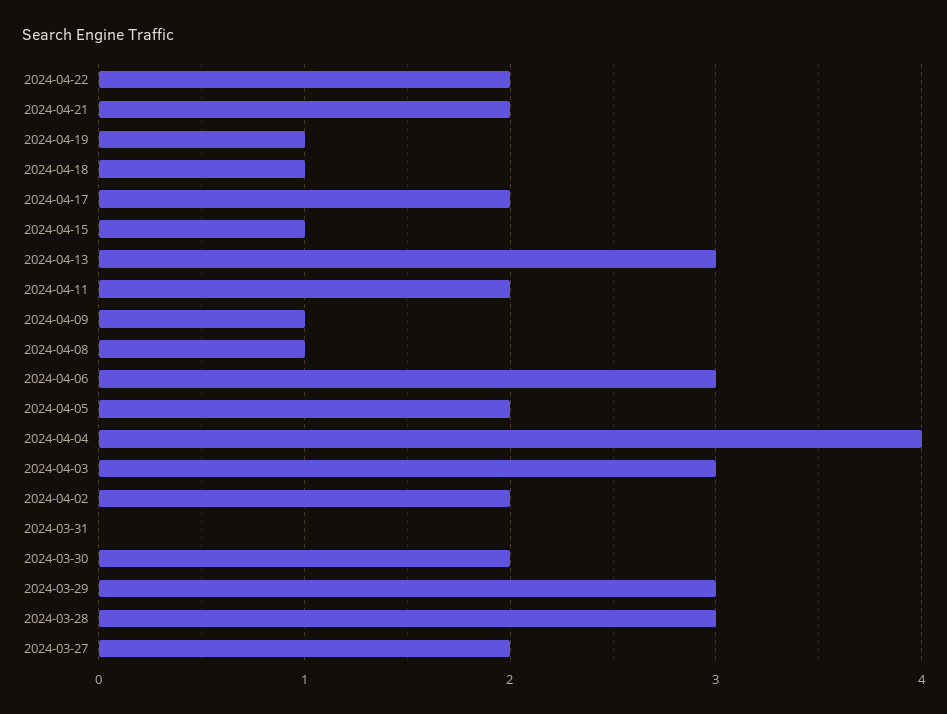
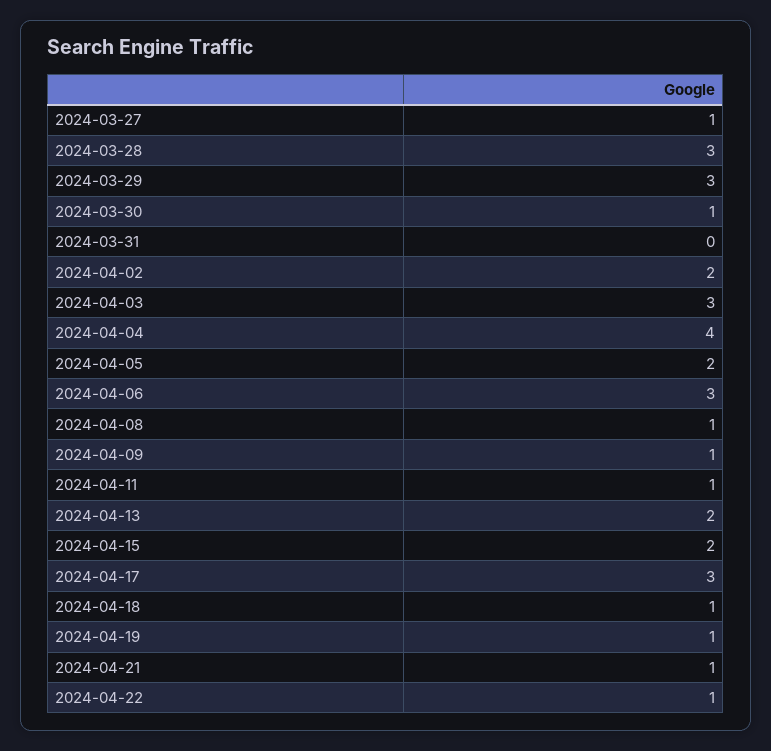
2024-04-22: 2 -> 1
2024-04-21: 2 -> 1
2024-04-17: 2 -> 3
2024-04-15: 1 -> 2
2024-04-13: 3 -> 2
2024-04-11: 2 -> 1
2024-03-30: 2 -> 1
2024-03-27: 2 -> 1

